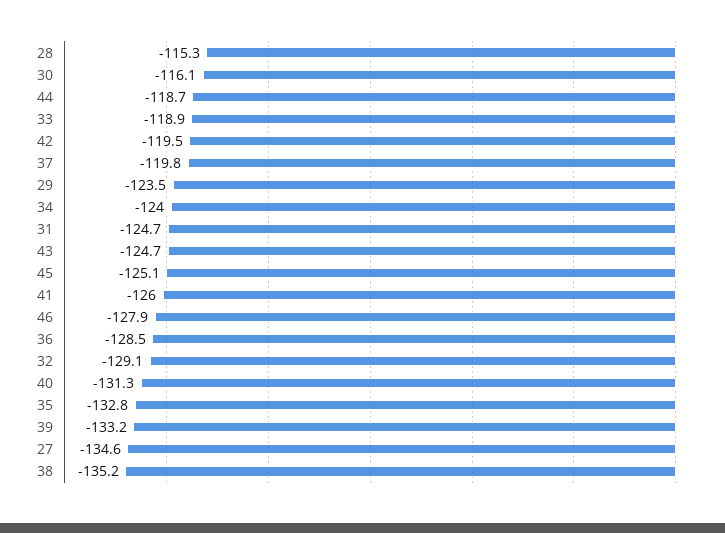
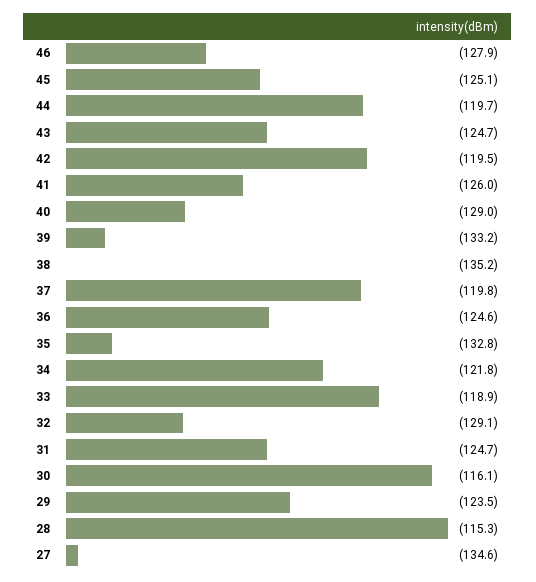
44: -118.7 -> -119.7
34: -124 -> -121.8
36: -128.5 -> -124.6
40: -131.3 -> -129

